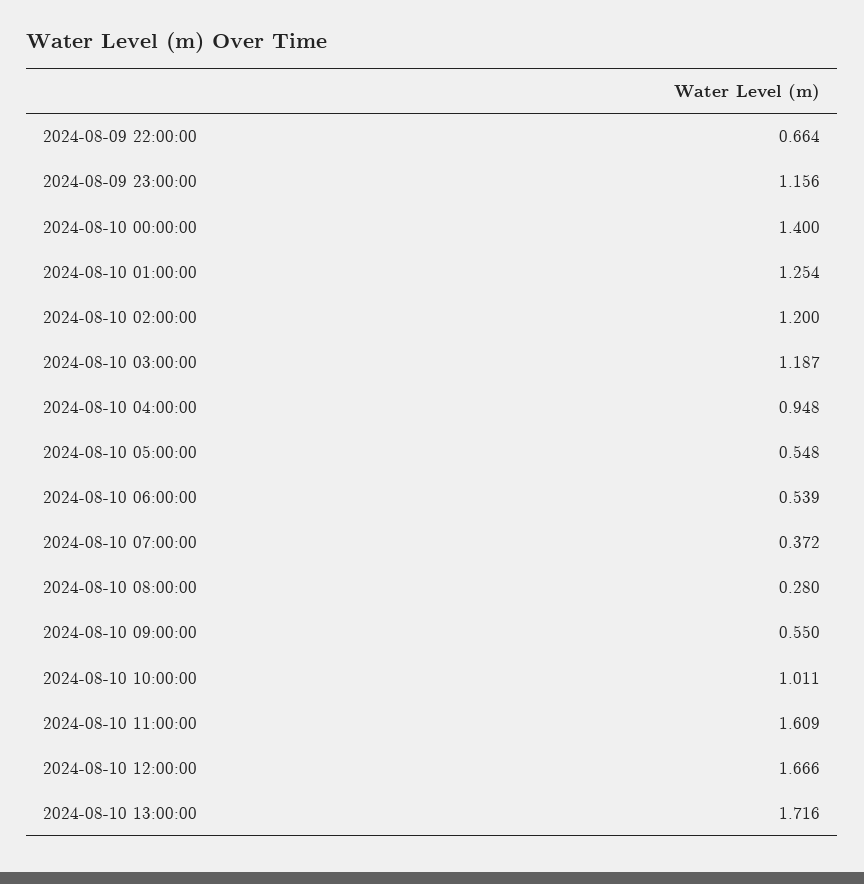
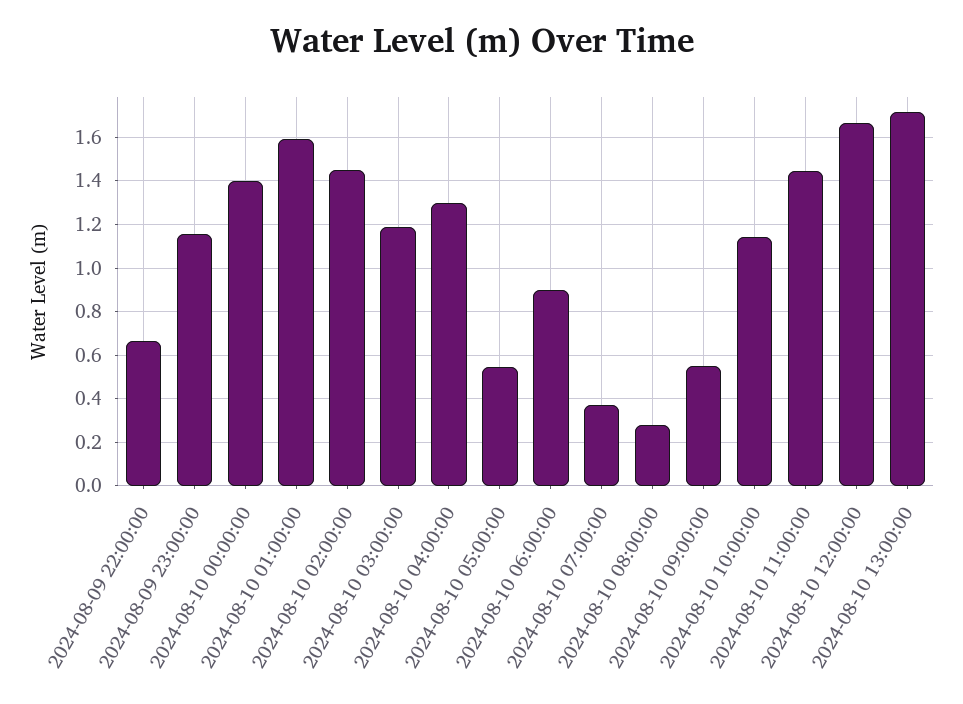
2024-08-10 01:00:00: 1.254 -> 1.6
2024-08-10 02:00:00: 1.2 -> 1.45
2024-08-10 04:00:00: 0.948 -> 1.3
2024-08-10 06:00:00: 0.539 -> 0.9
2024-08-10 10:00:00: 1.011 -> 1.15
2024-08-10 11:00:00: 1.609 -> 1.45

